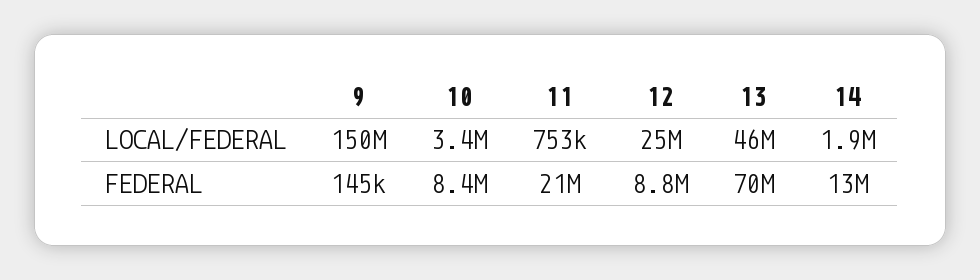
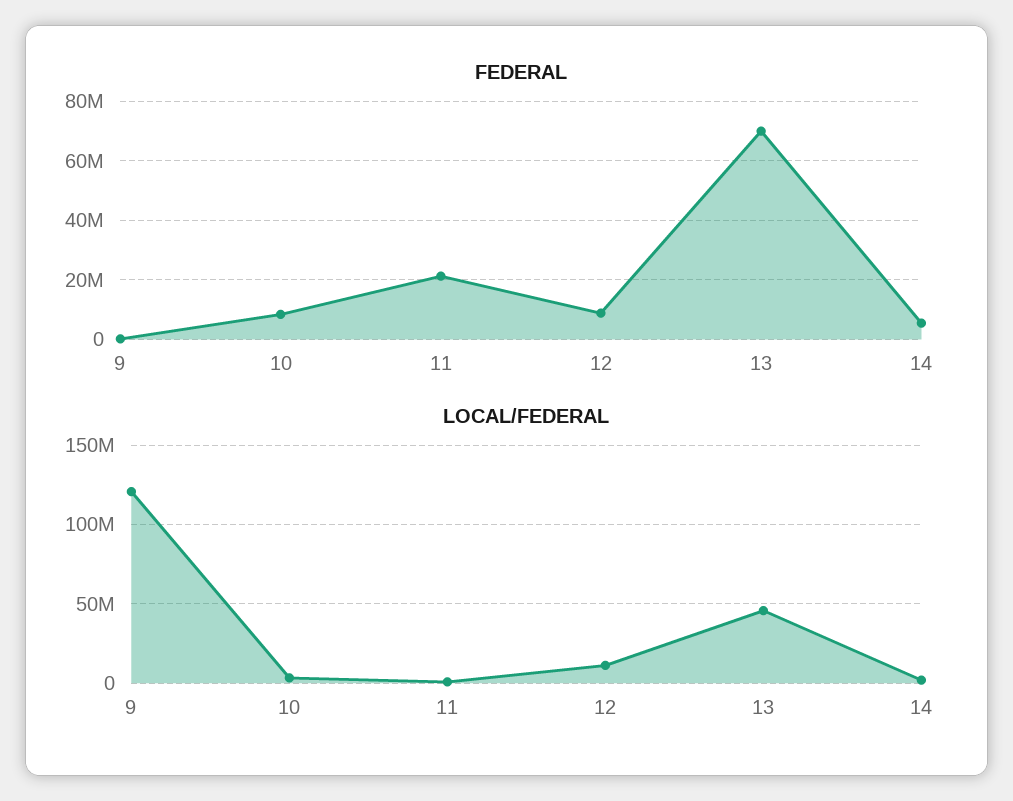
LOCAL/FEDERAL, 9: 150000000 -> 120000000
LOCAL/FEDERAL, 12: 25000000 -> 10000000
FEDERAL, 14: 13000000 -> 5000000

